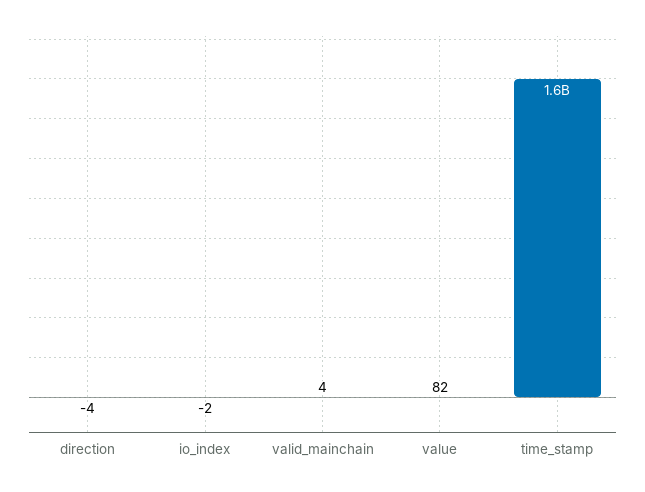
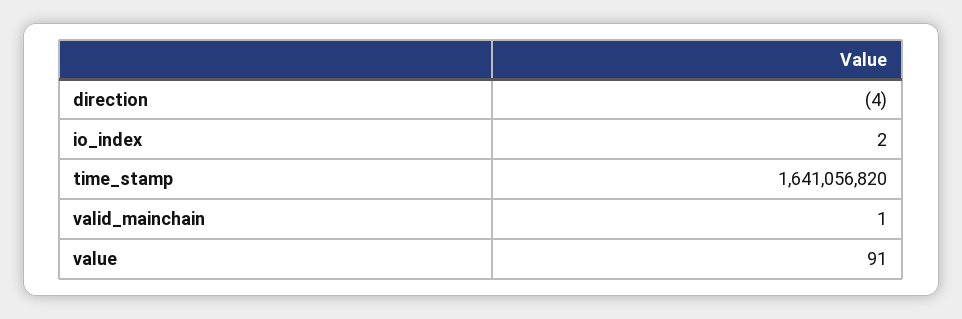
io_index: -2 -> 2
valid_mainchain: 4 -> 1
value: 82 -> 91

